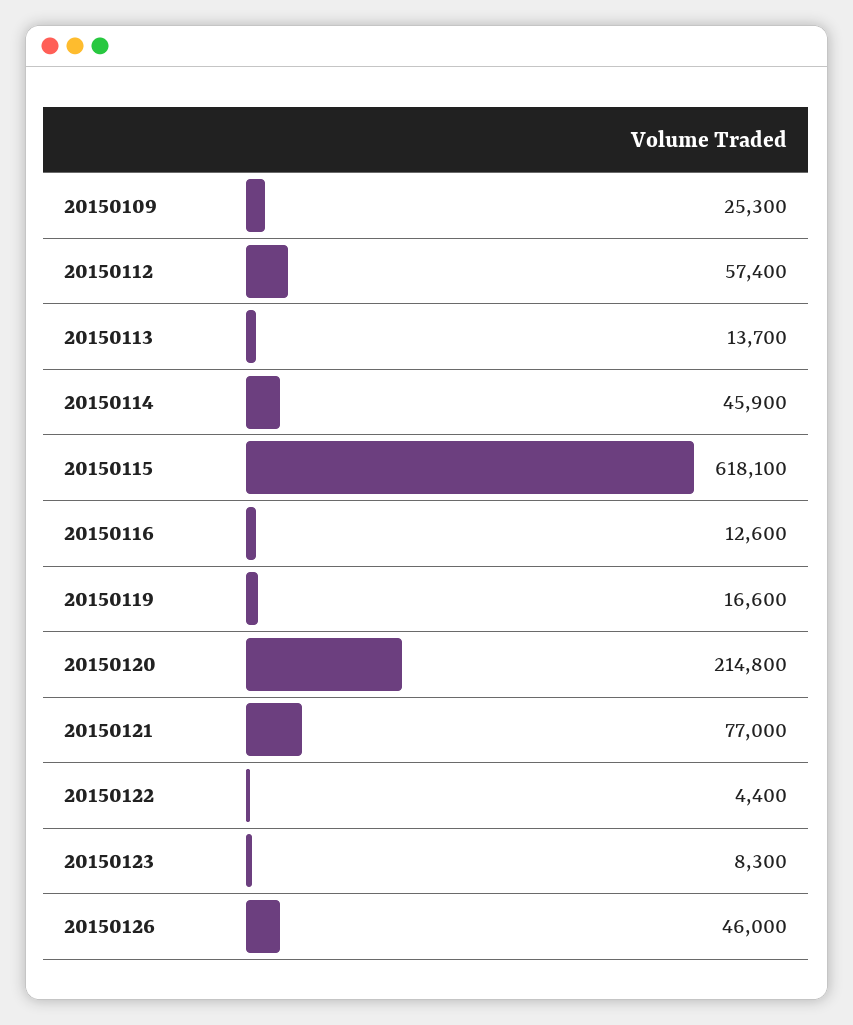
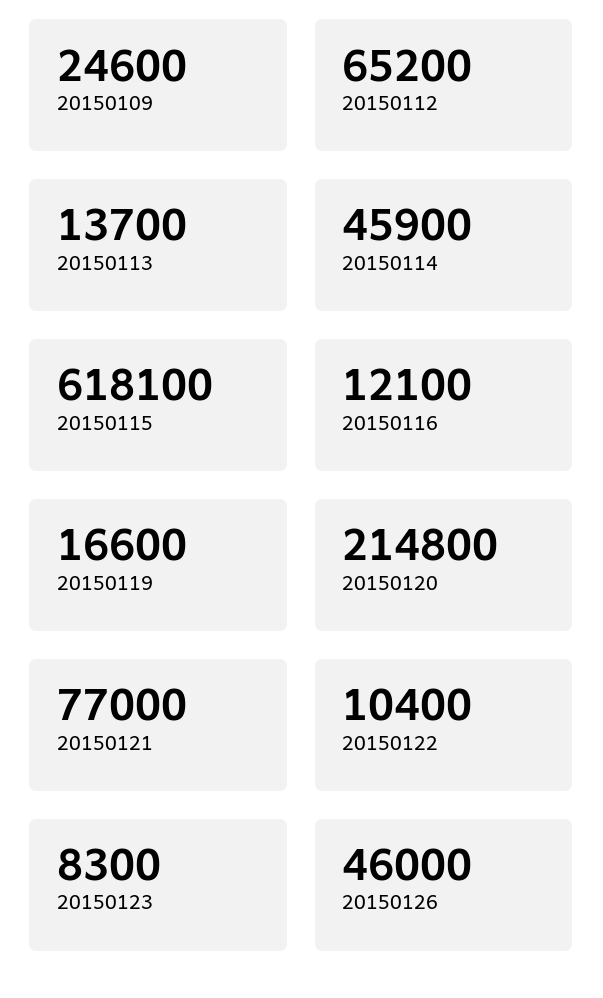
20150109: 25300 -> 24600
20150112: 57400 -> 65200
20150116: 12600 -> 12100
20150122: 4400 -> 10400

